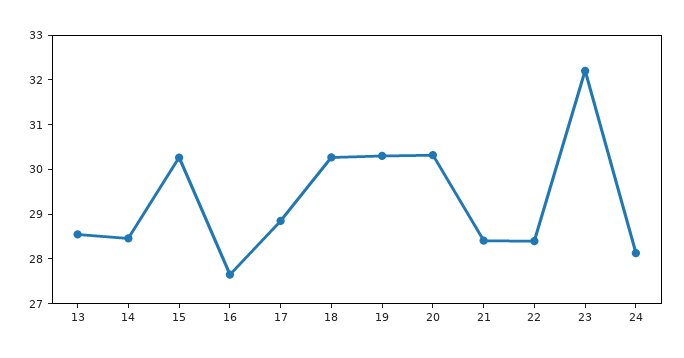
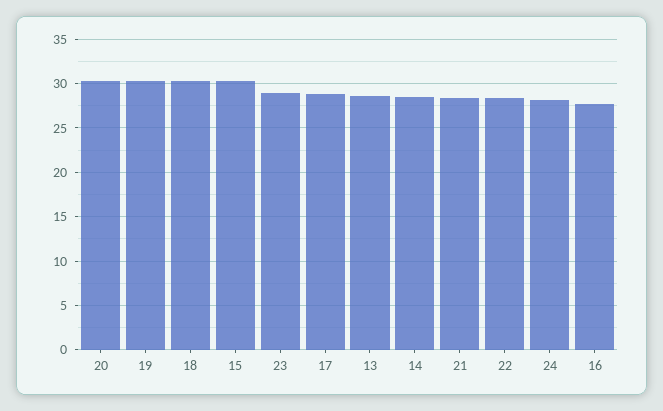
23: 32.2 -> 29

